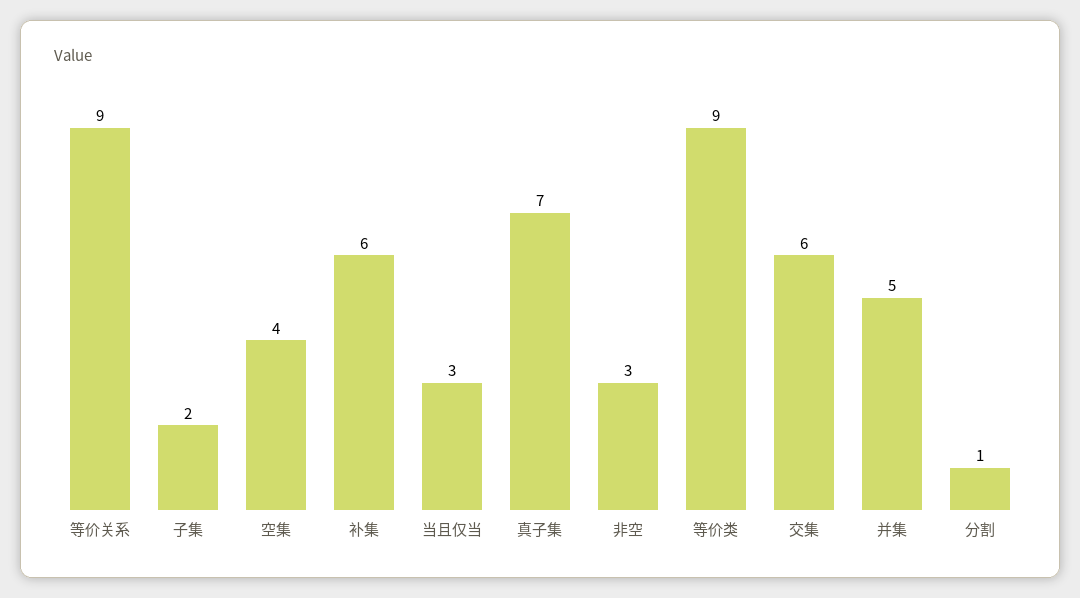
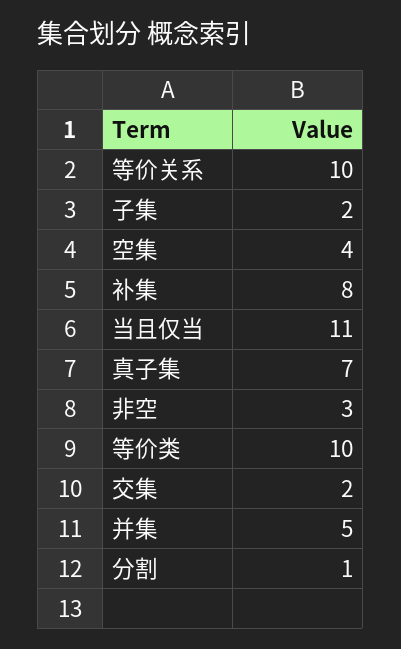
等价关系: 9 -> 10
补集: 6 -> 8
当且仅当: 3 -> 11
等价类: 9 -> 10
交集: 6 -> 2

